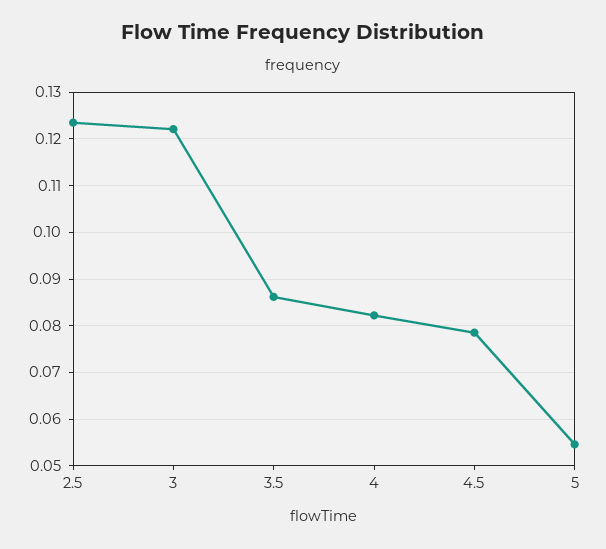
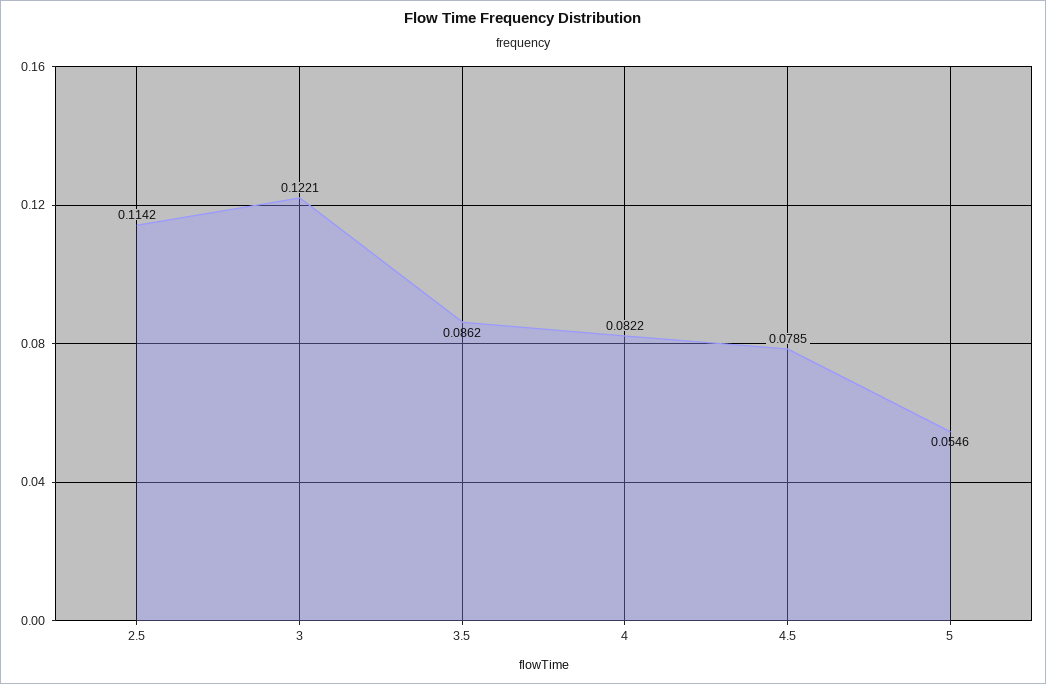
2.5: 0.124 -> 0.1142

